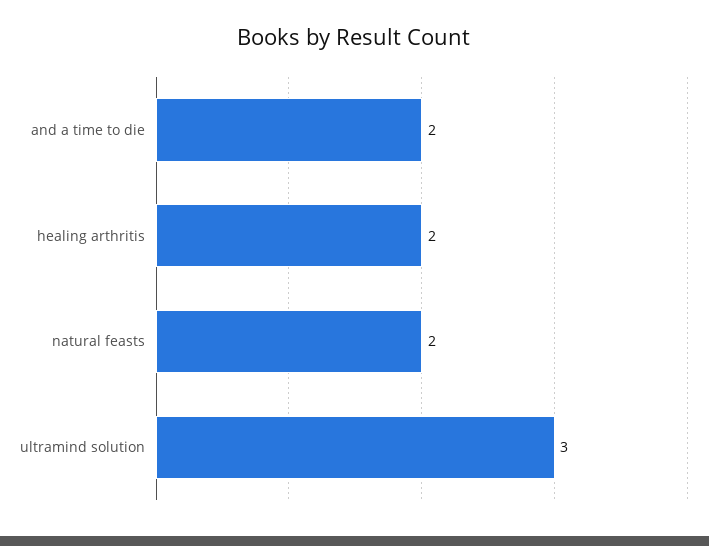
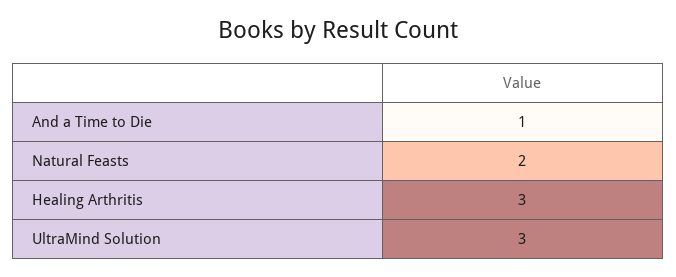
and a time to die: 2 -> 1
healing arthritis: 2 -> 3

